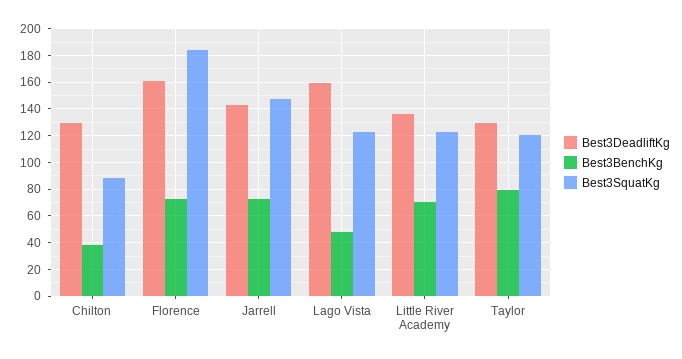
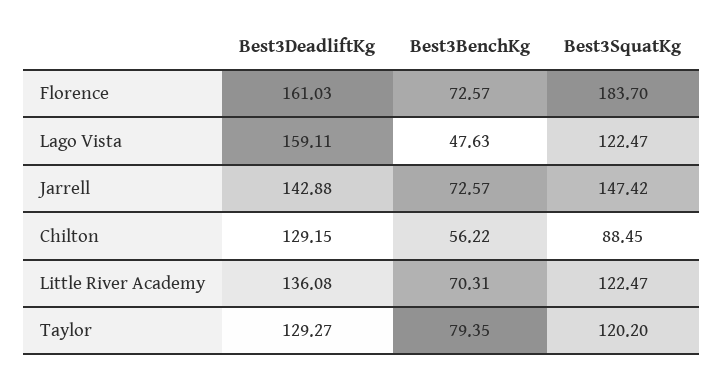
Best3BenchKg, Chilton: 40 -> 56.22

